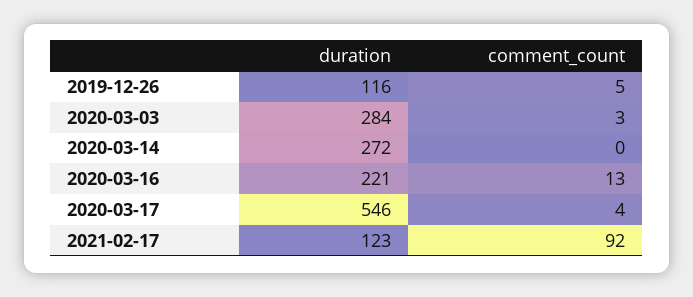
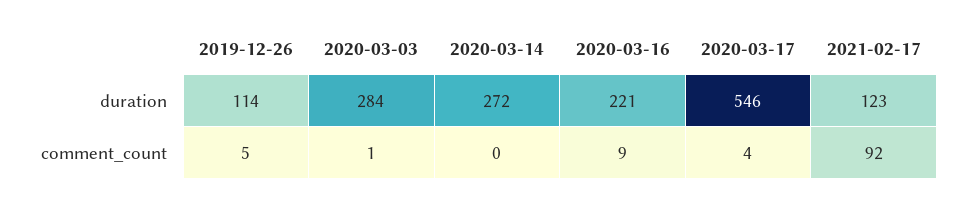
duration, 2019-12-26: 116 -> 114
comment_count, 2020-03-03: 3 -> 1
comment_count, 2020-03-16: 13 -> 9

